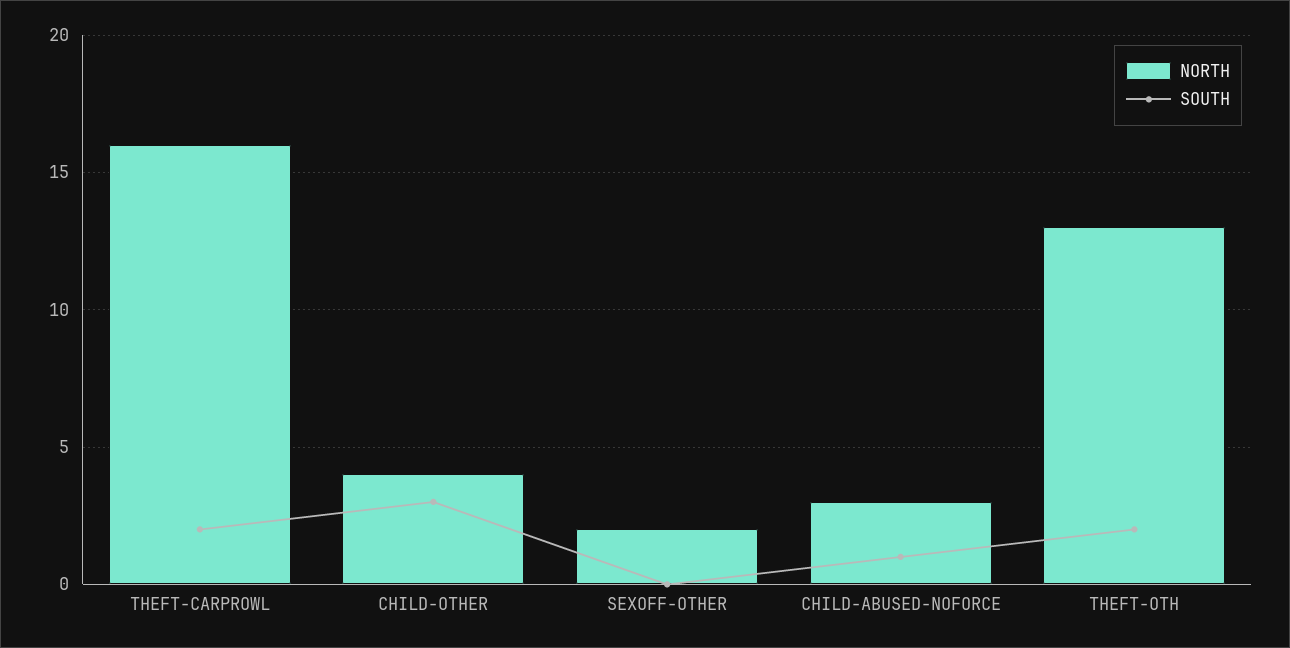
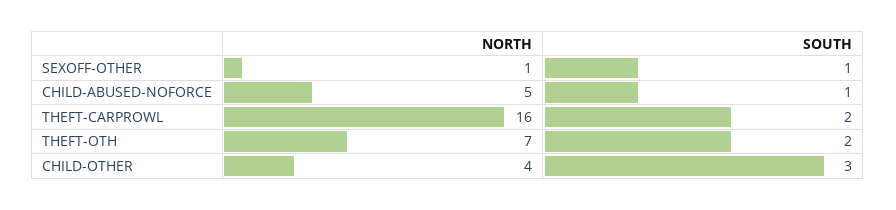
NORTH, SEXOFF-OTHER: 2 -> 1
SOUTH, SEXOFF-OTHER: 0 -> 1
NORTH, CHILD-ABUSED-NOFORCE: 3 -> 5
NORTH, THEFT-OTH: 13 -> 7

